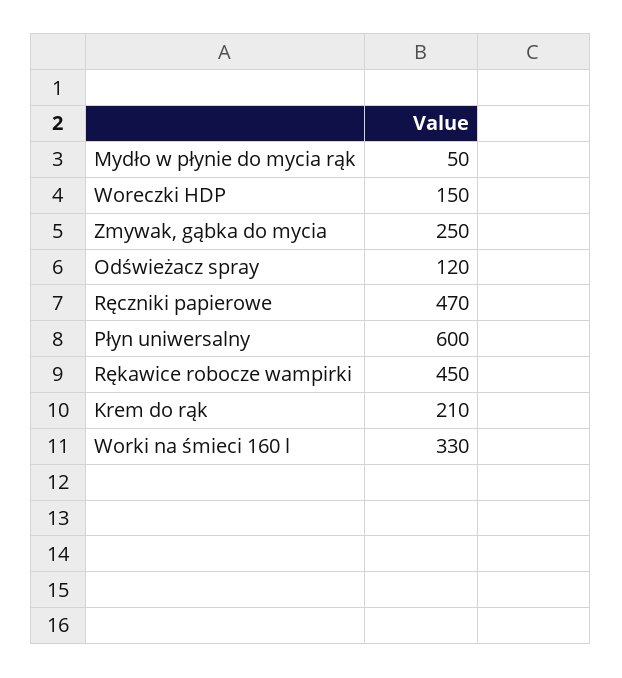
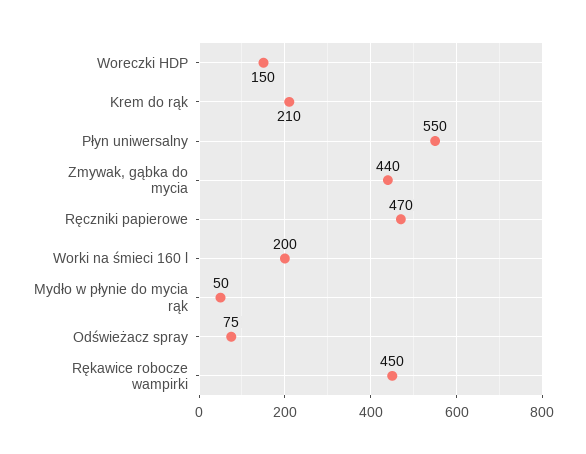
Zmywak, gąbka do mycia: 250 -> 440
Odświeżacz spray: 120 -> 75
Płyn uniwersalny: 600 -> 550
Worki na śmieci 160 l: 330 -> 200

